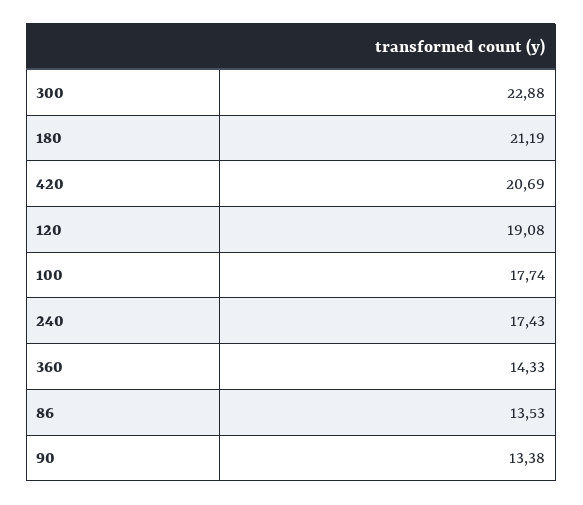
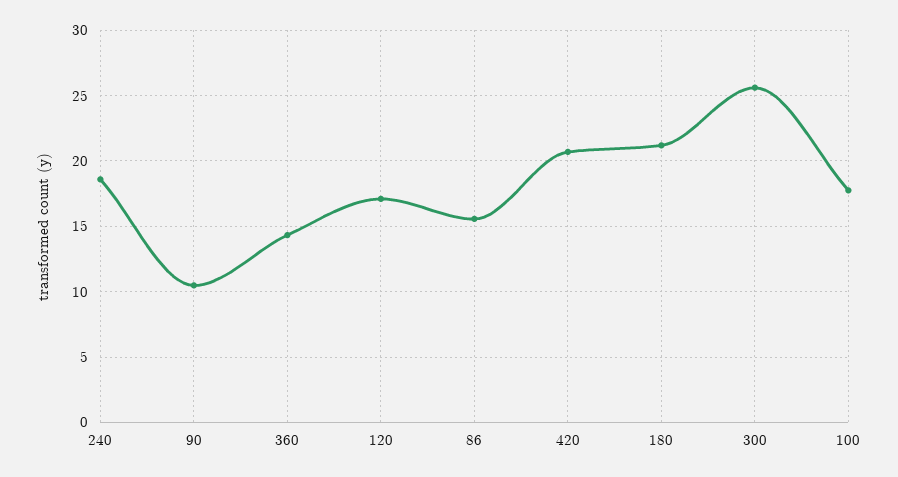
300: 22.88 -> 25.5
120: 19.08 -> 17
240: 17.43 -> 18.5
86: 13.53 -> 15.5
90: 13.38 -> 10.5

